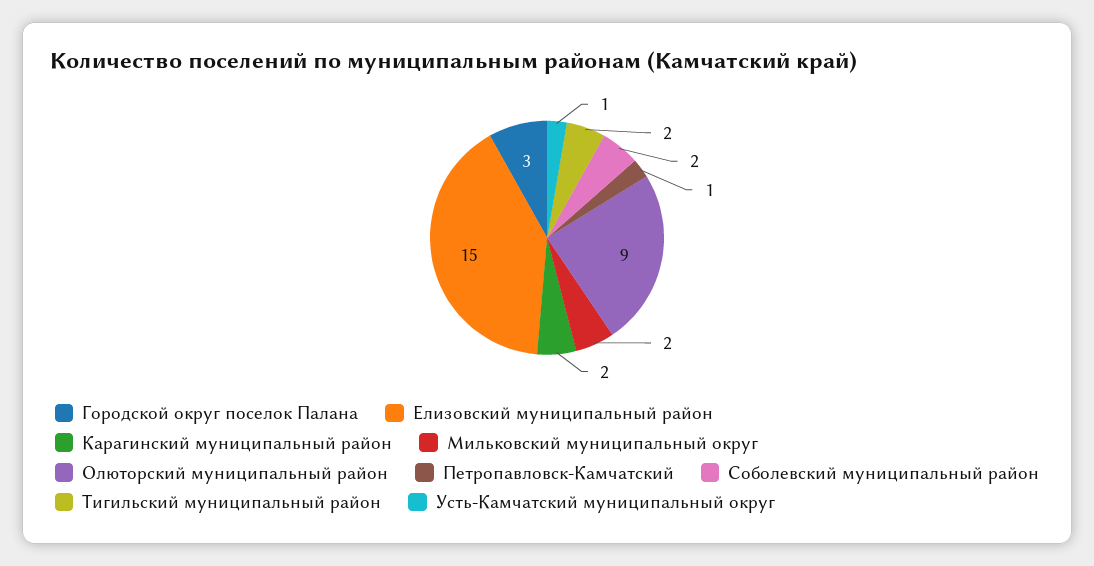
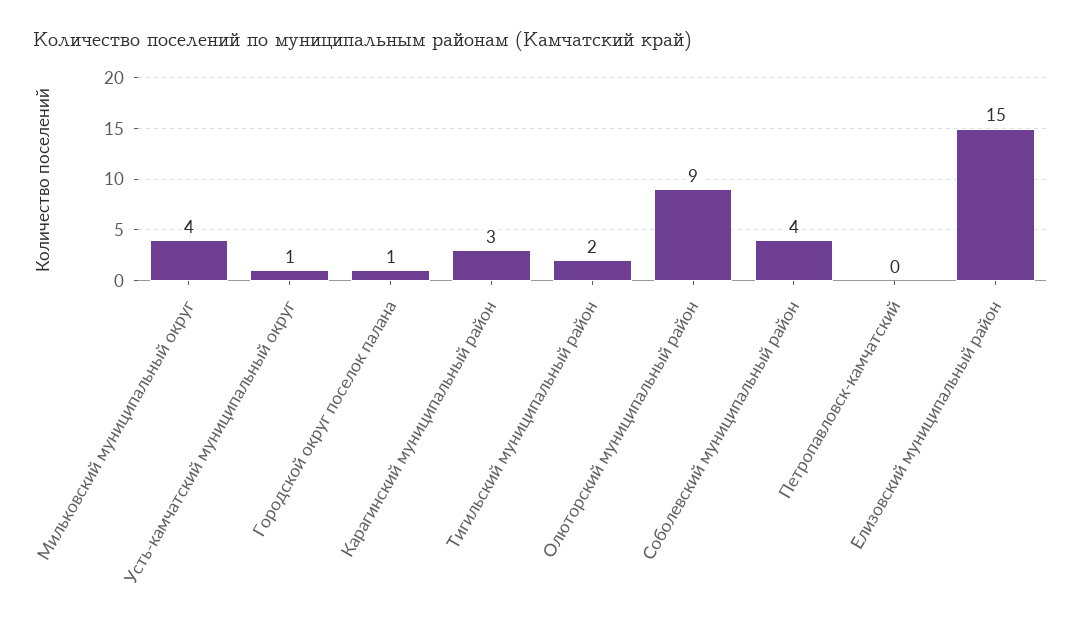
Городской округ поселок Палана: 3 -> 1
Карагинский муниципальный район: 2 -> 3
Мильковский муниципальный округ: 2 -> 4
Петропавловск-Камчатский: 1 -> 0
Соболевский муниципальный район: 2 -> 4

